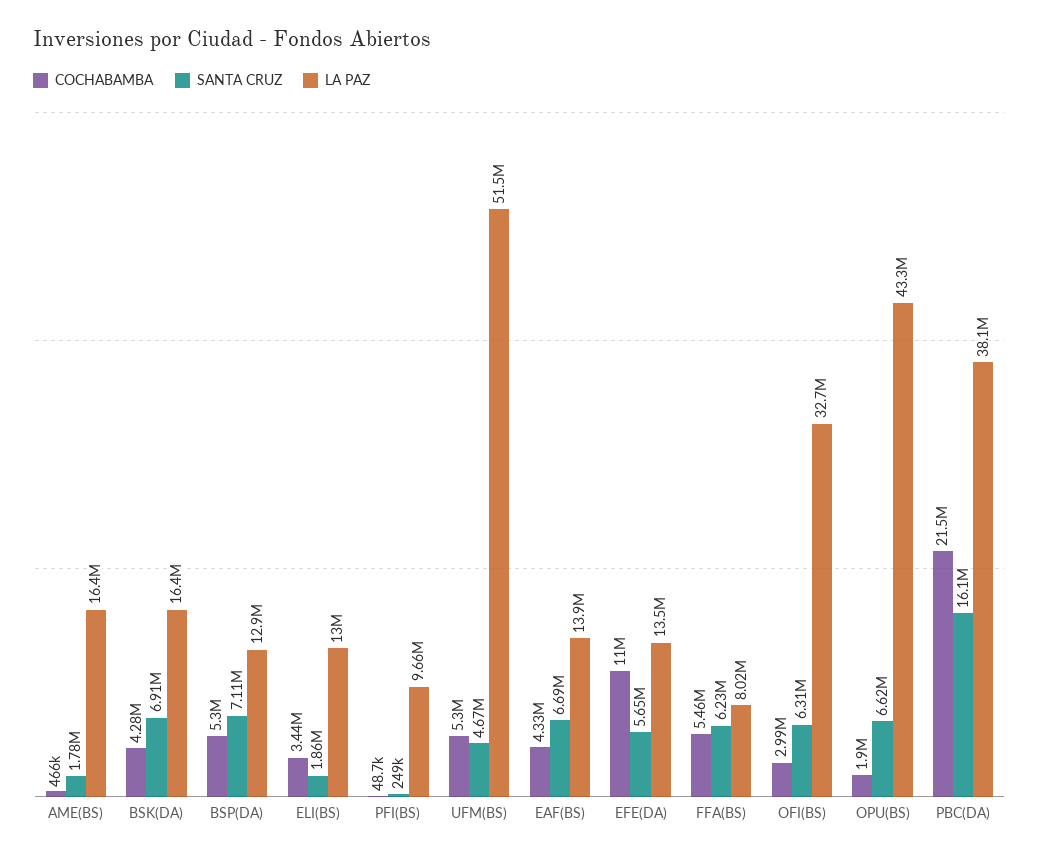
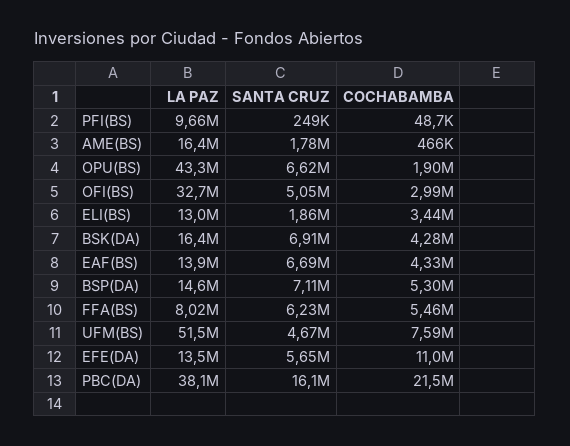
LA PAZ, BSP(DA): 12900000 -> 14600000
COCHABAMBA, UFM(BS): 5300000 -> 7590000
SANTA CRUZ, OFI(BS): 6310000 -> 5050000

